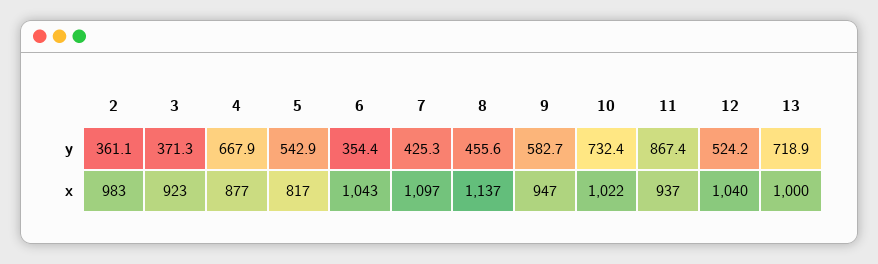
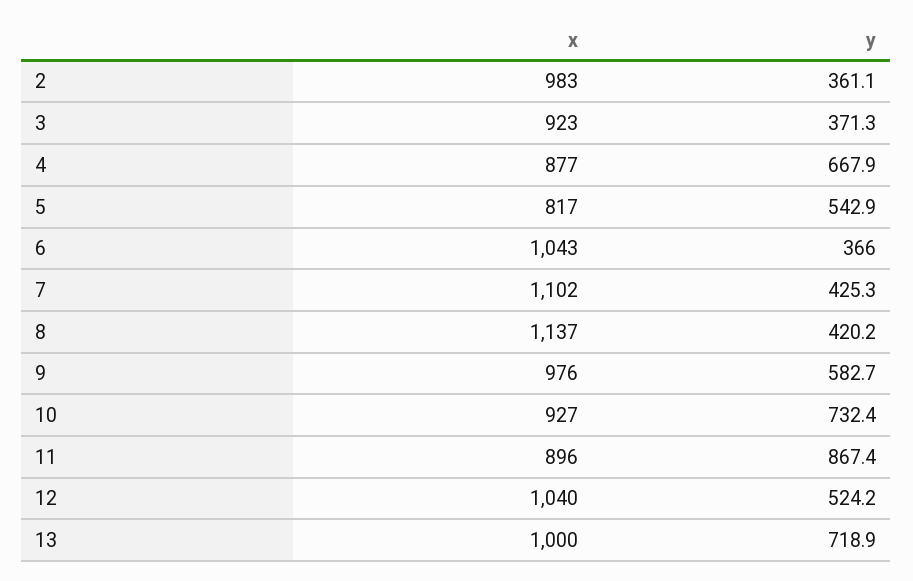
6, y: 354.4 -> 366
8, y: 455.6 -> 420.2
7, x: 1097 -> 1102
9, x: 947 -> 976
10, x: 1022 -> 927
11, x: 937 -> 896

